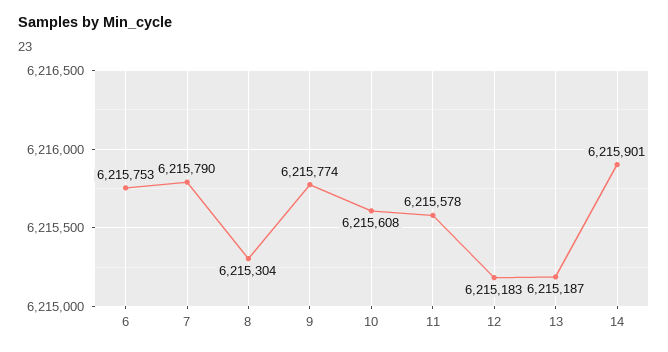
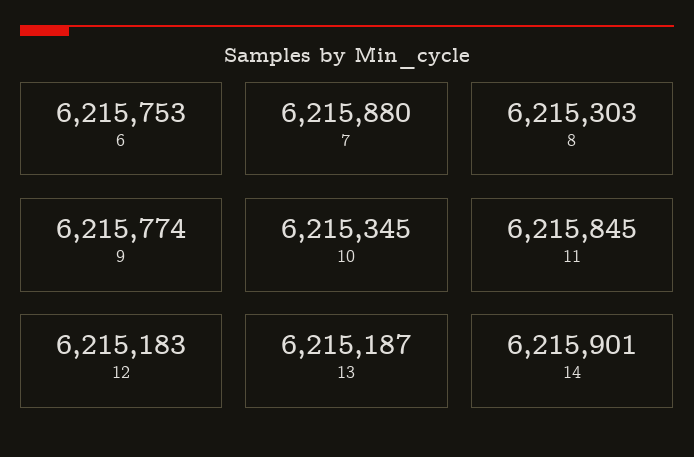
7: 6215790 -> 6215880
8: 6215304 -> 6215303
10: 6215608 -> 6215345
11: 6215578 -> 6215845

